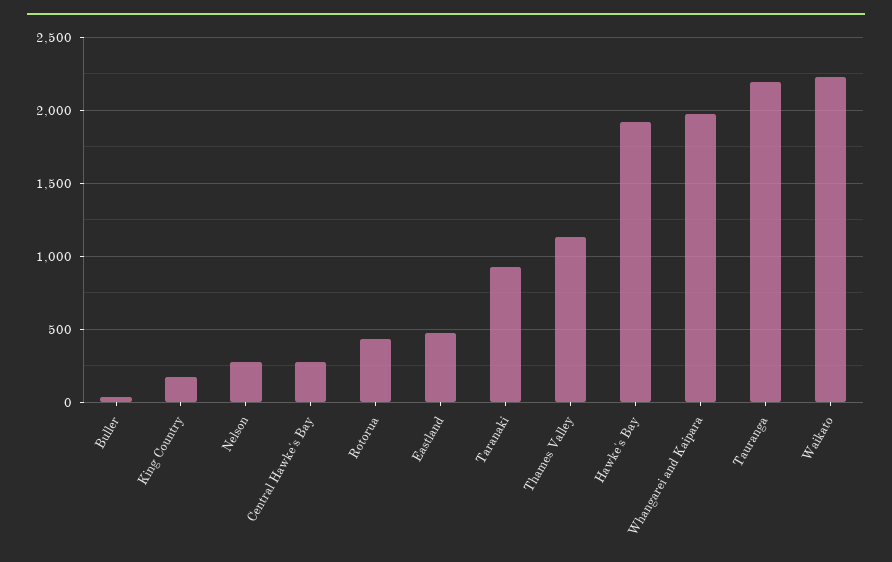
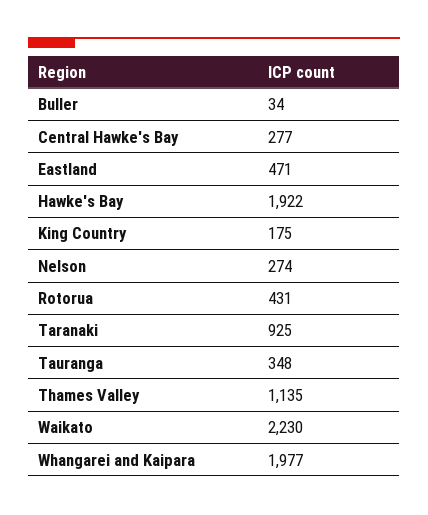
Tauranga: 2200 -> 348

